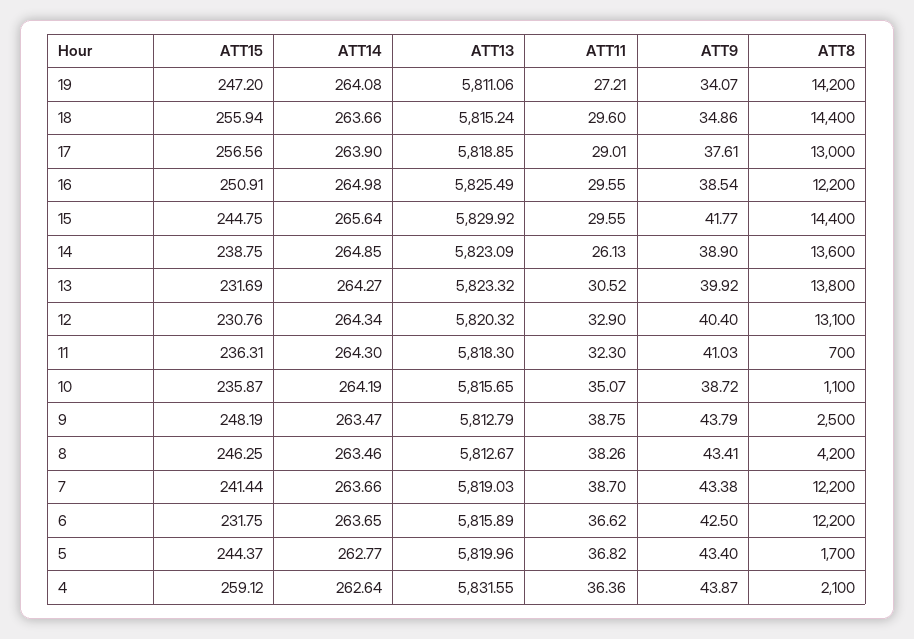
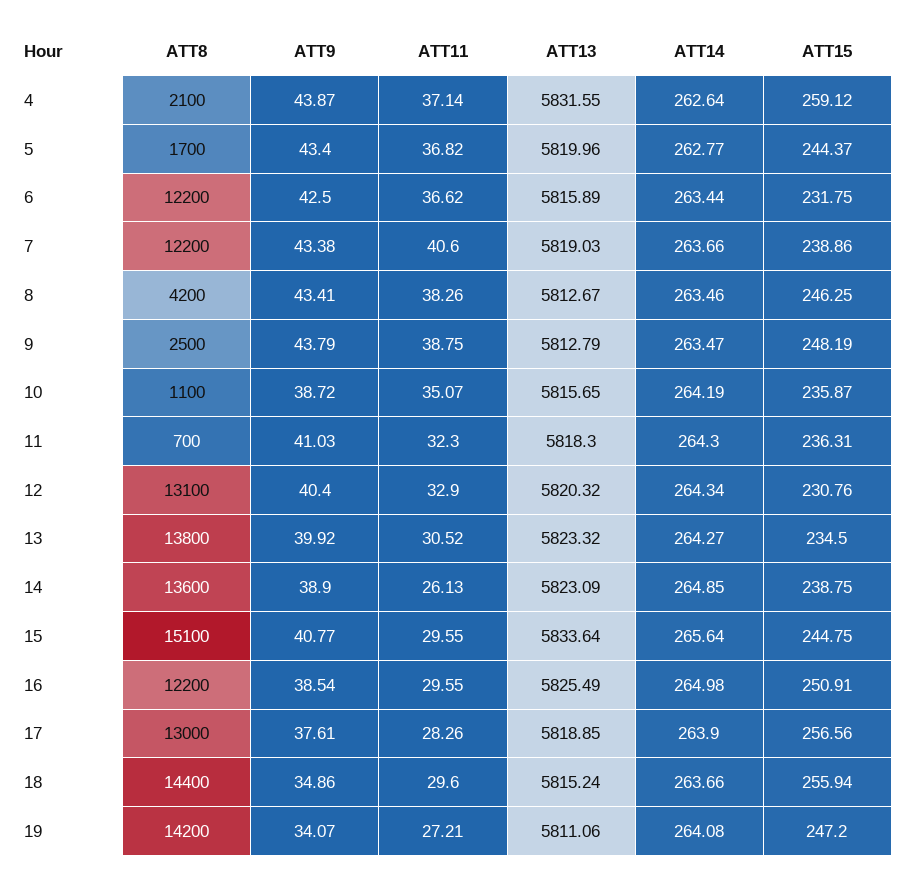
ATT11, 17: 29.01 -> 28.26
ATT13, 15: 5829.92 -> 5833.64
ATT9, 15: 41.77 -> 40.77
ATT8, 15: 14400 -> 15100
ATT15, 13: 231.69 -> 234.5
ATT15, 7: 241.44 -> 238.86
ATT11, 7: 38.7 -> 40.6
ATT14, 6: 263.65 -> 263.44
ATT11, 4: 36.36 -> 37.14

